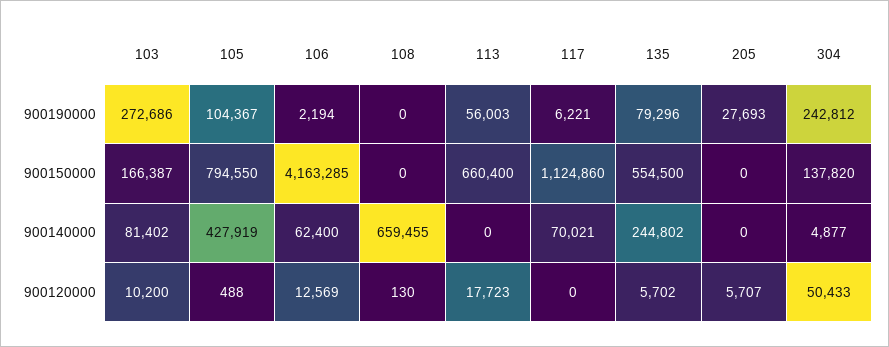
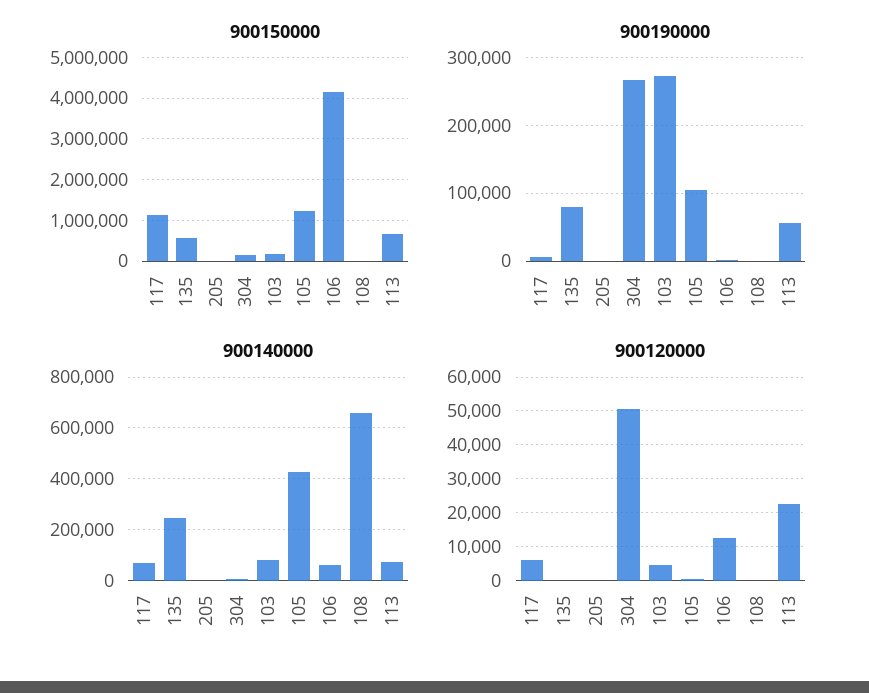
900190000, 205: 27693 -> 0
900190000, 304: 242812 -> 270000
900150000, 105: 794550 -> 1200000
900140000, 113: 0 -> 75000
900120000, 103: 10200 -> 4000
900120000, 113: 17723 -> 22000
900120000, 117: 0 -> 6000
900120000, 135: 5702 -> 0
900120000, 205: 5707 -> 0

